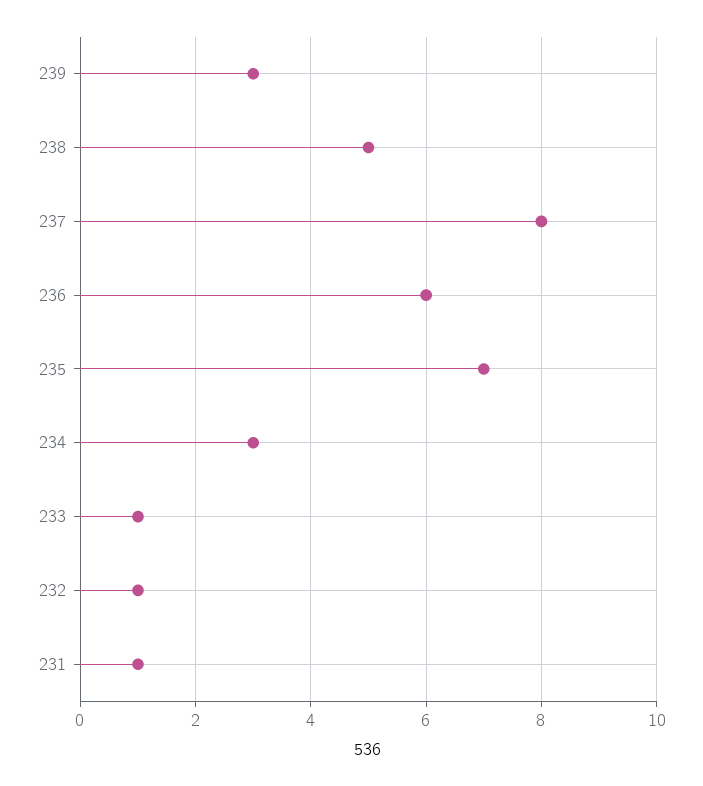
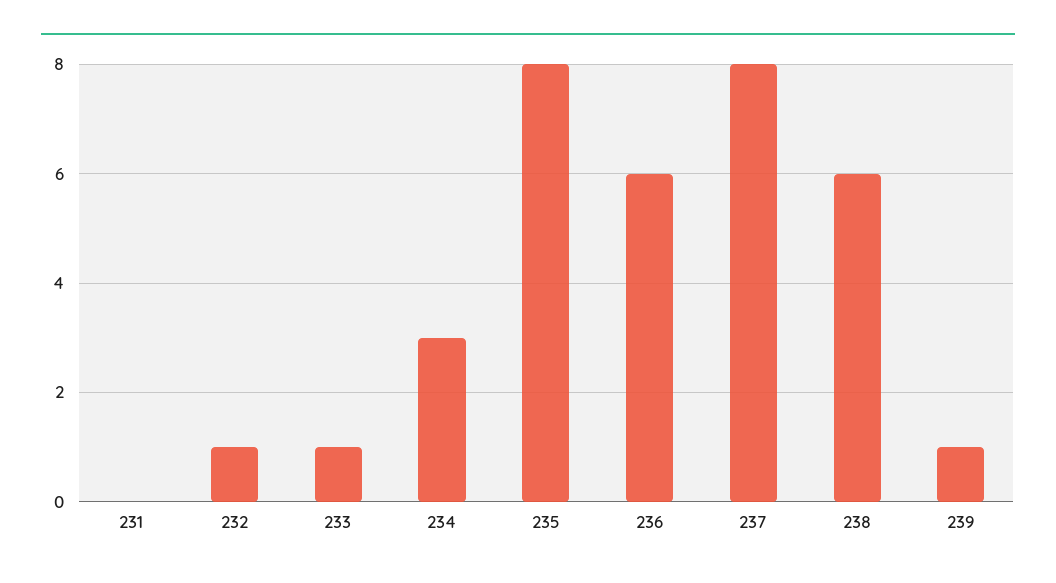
239: 3 -> 1
238: 5 -> 6
235: 7 -> 8
231: 1 -> 0

